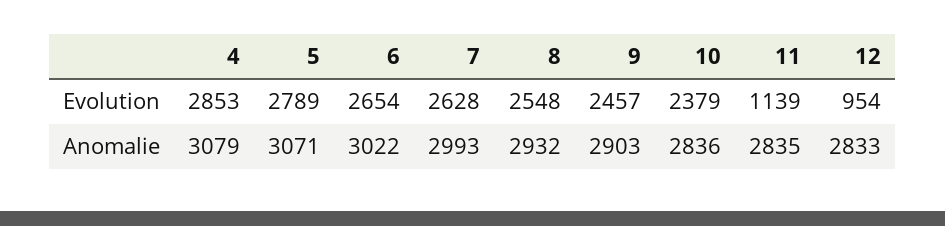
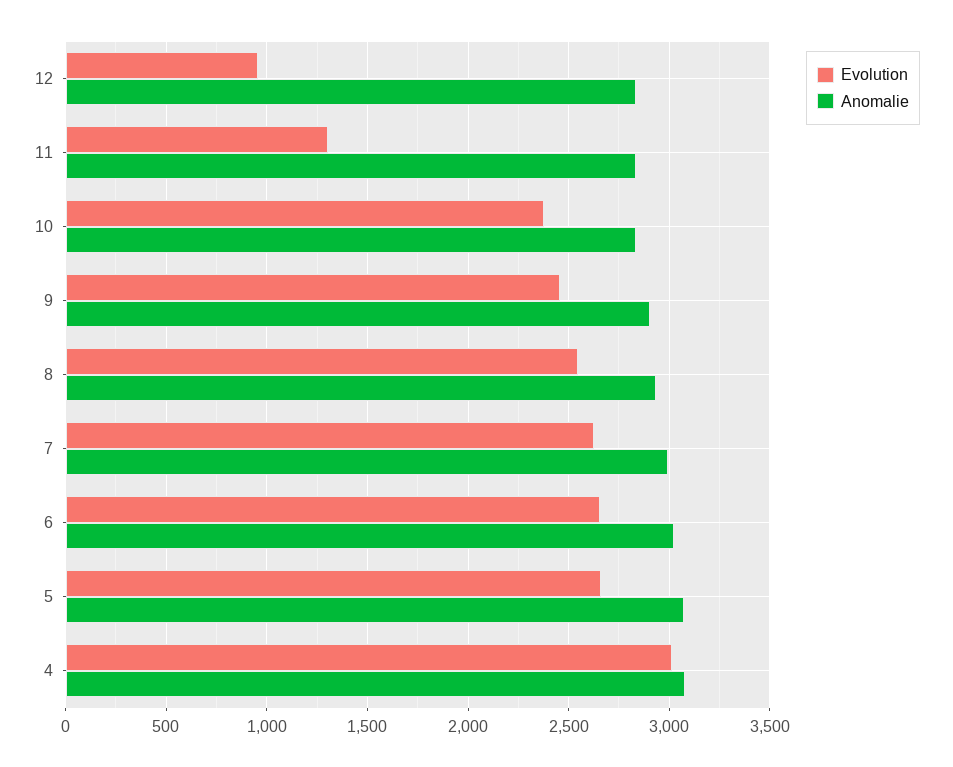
Evolution, 4: 2853 -> 3000
Evolution, 5: 2789 -> 2650
Evolution, 11: 1139 -> 1300

